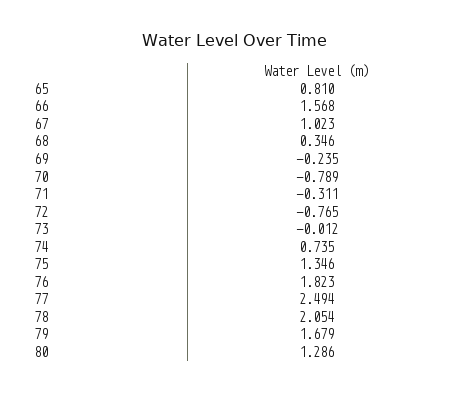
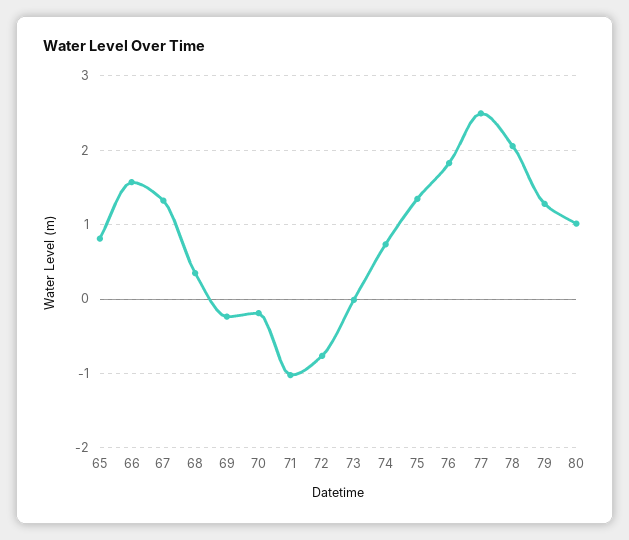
67: 1.023 -> 1.3
70: -0.789 -> -0.2
71: -0.311 -> -1
79: 1.679 -> 1.3
80: 1.286 -> 1

